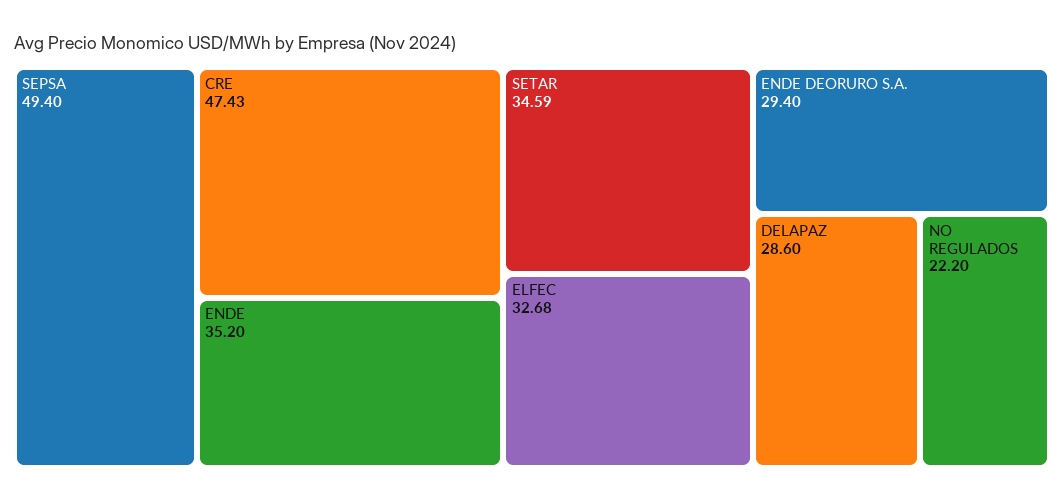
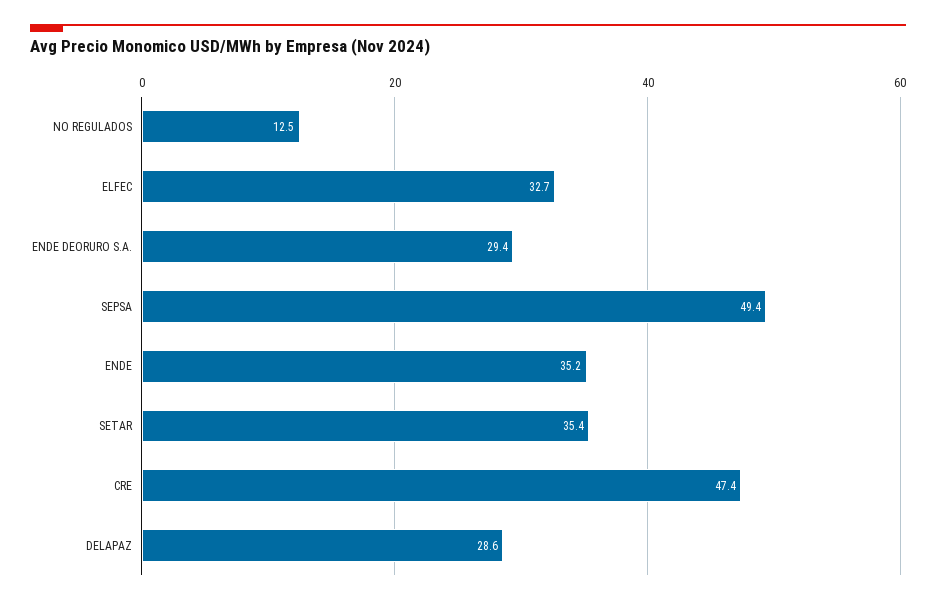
SETAR: 34.59 -> 35.4
NO REGULADOS: 22.2 -> 12.5

